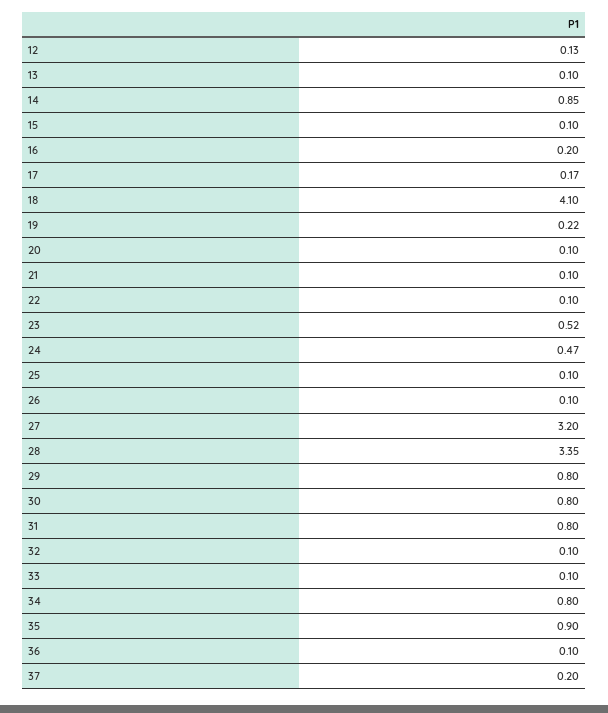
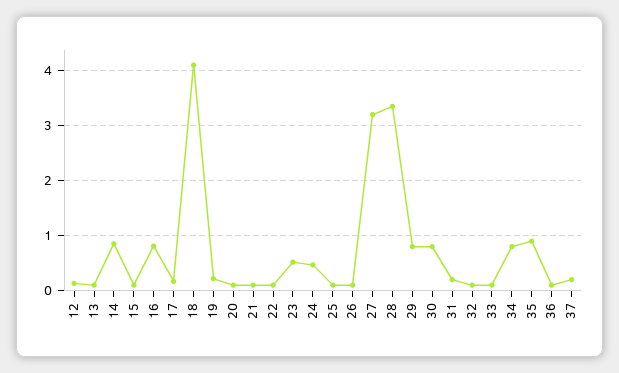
16: 0.2 -> 0.8
31: 0.8 -> 0.2

